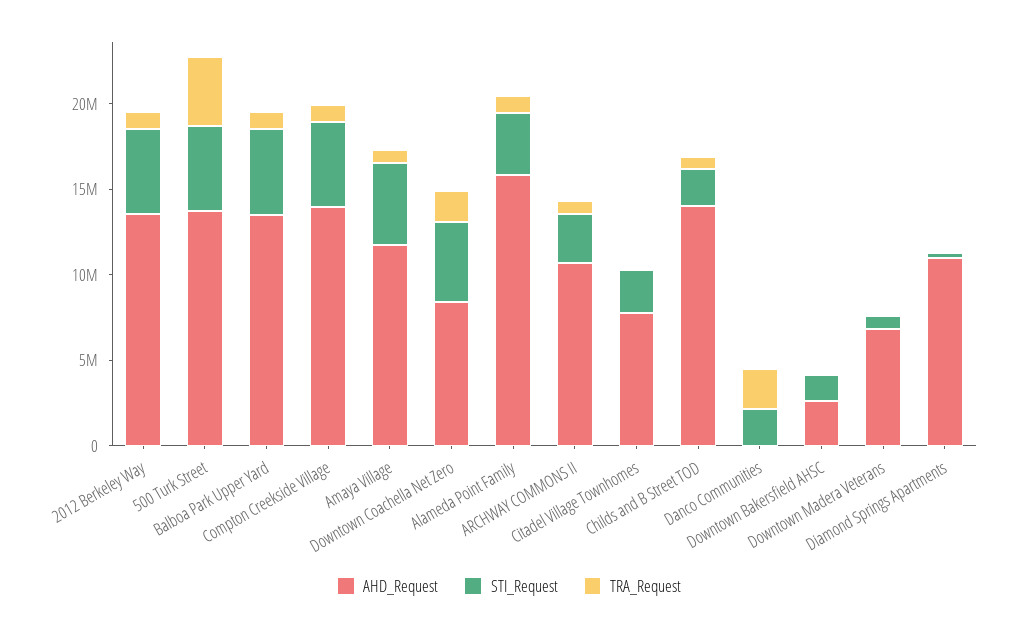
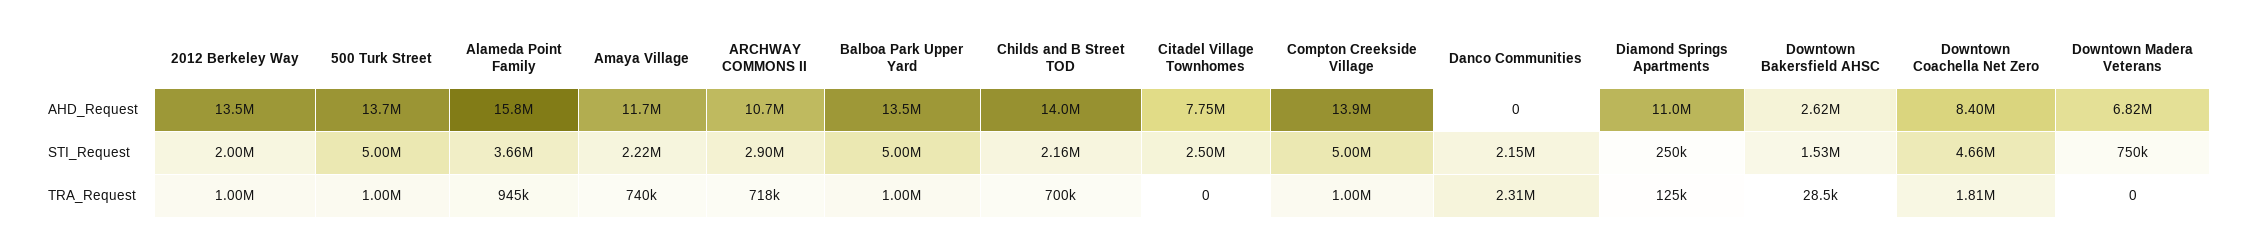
STI_Request, 2012 Berkeley Way: 5000000 -> 2000000
TRA_Request, 500 Turk Street: 4000000 -> 1000000
STI_Request, Amaya Village: 5000000 -> 2220000

